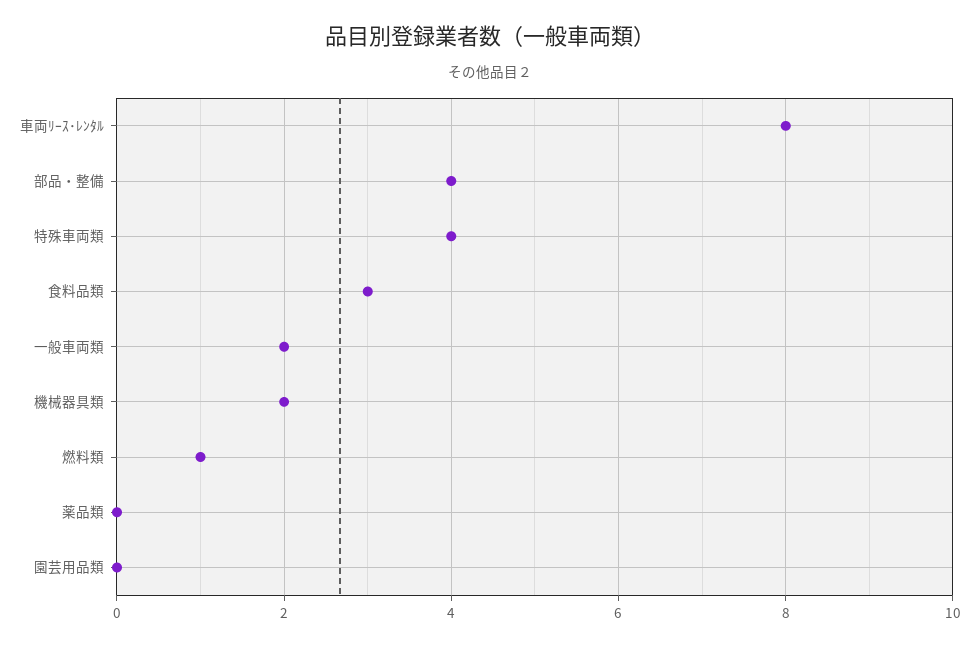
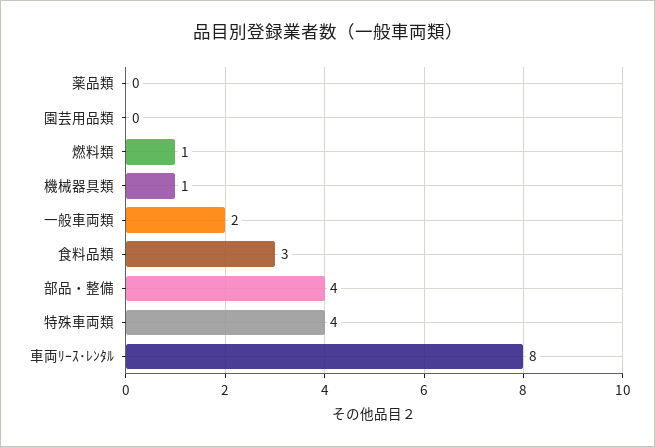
機械器具類: 2 -> 1

